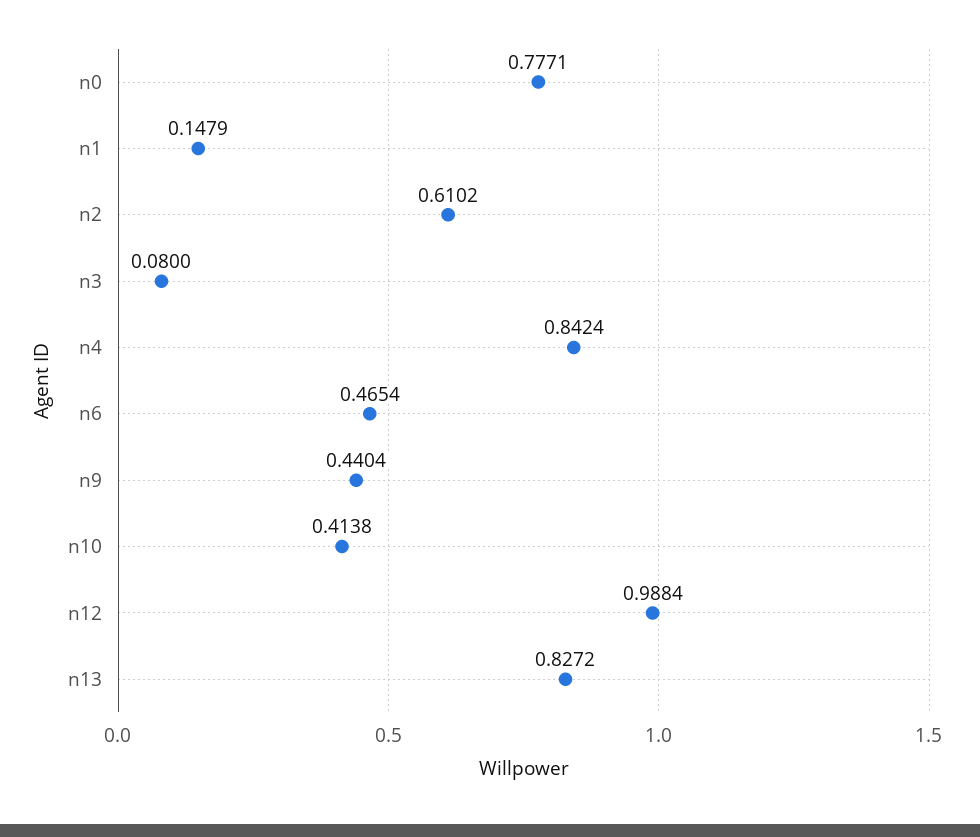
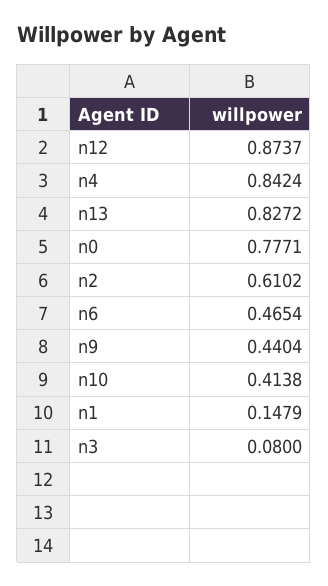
n12: 0.9884 -> 0.8737

